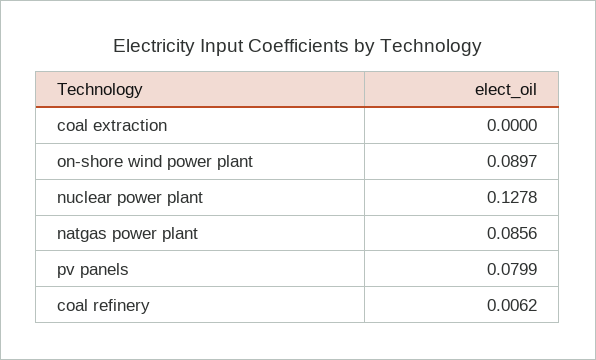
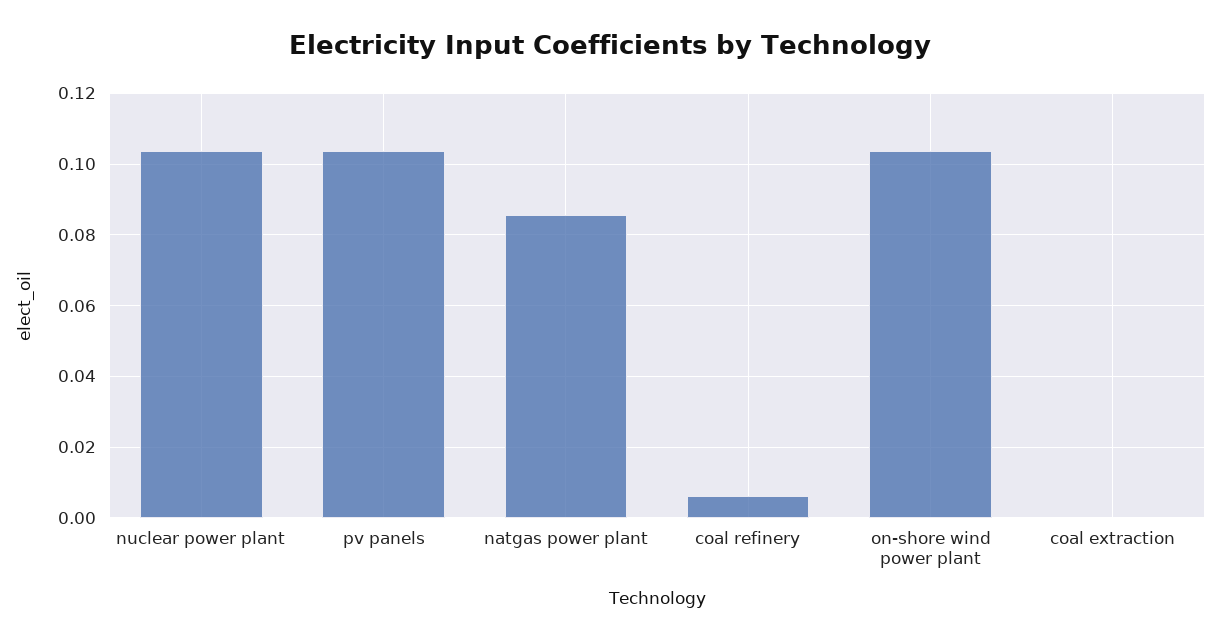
on-shore wind power plant: 0.0897 -> 0.104
nuclear power plant: 0.1278 -> 0.104
pv panels: 0.0799 -> 0.104

